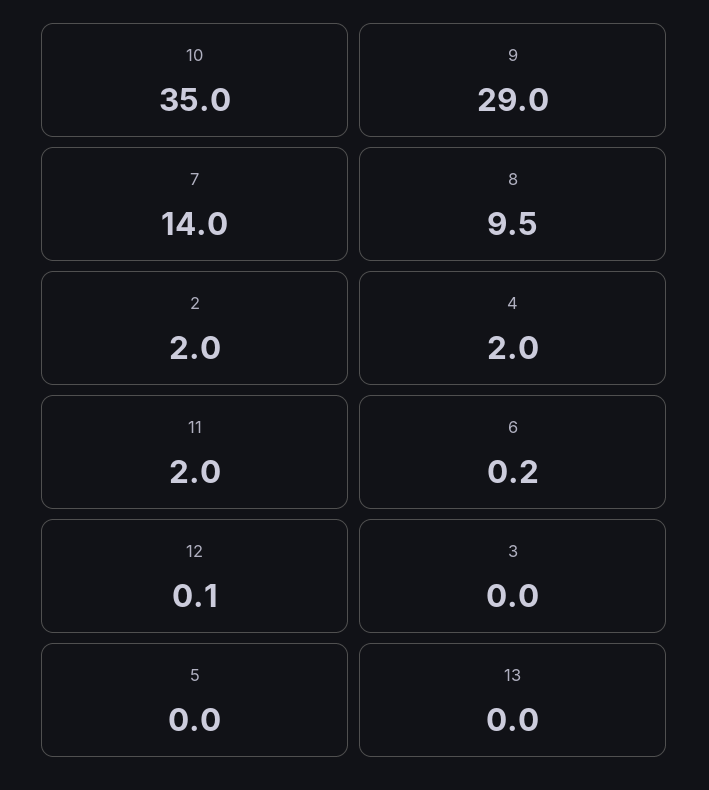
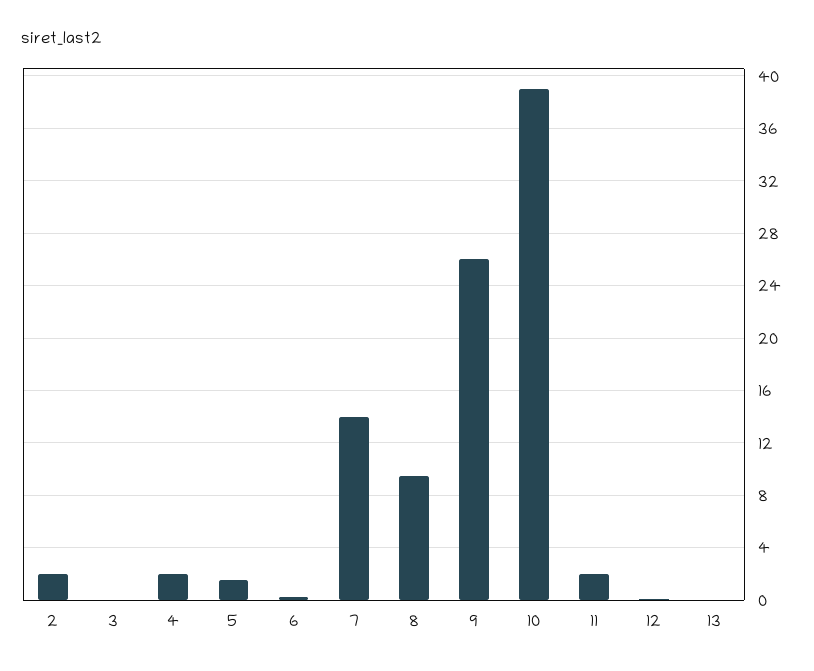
10: 35 -> 39
9: 29 -> 26
5: 0 -> 1.5

